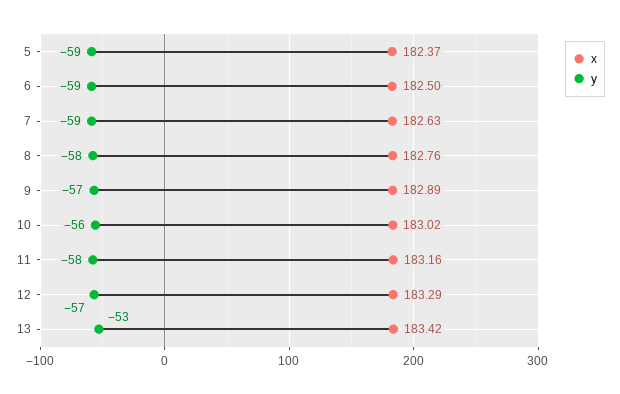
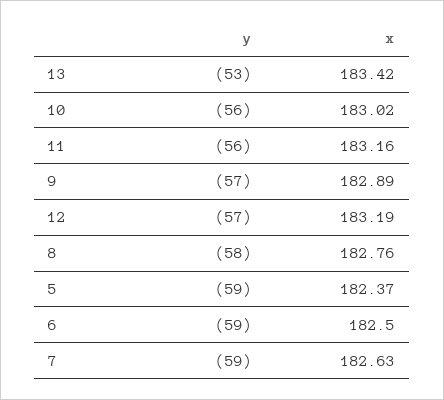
y, 11: -58 -> -56
x, 12: 183.29 -> 183.19

